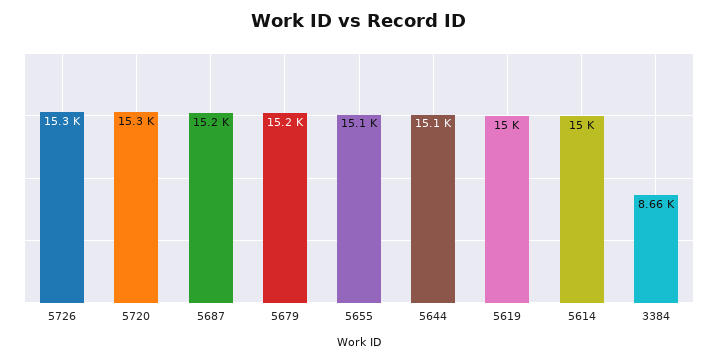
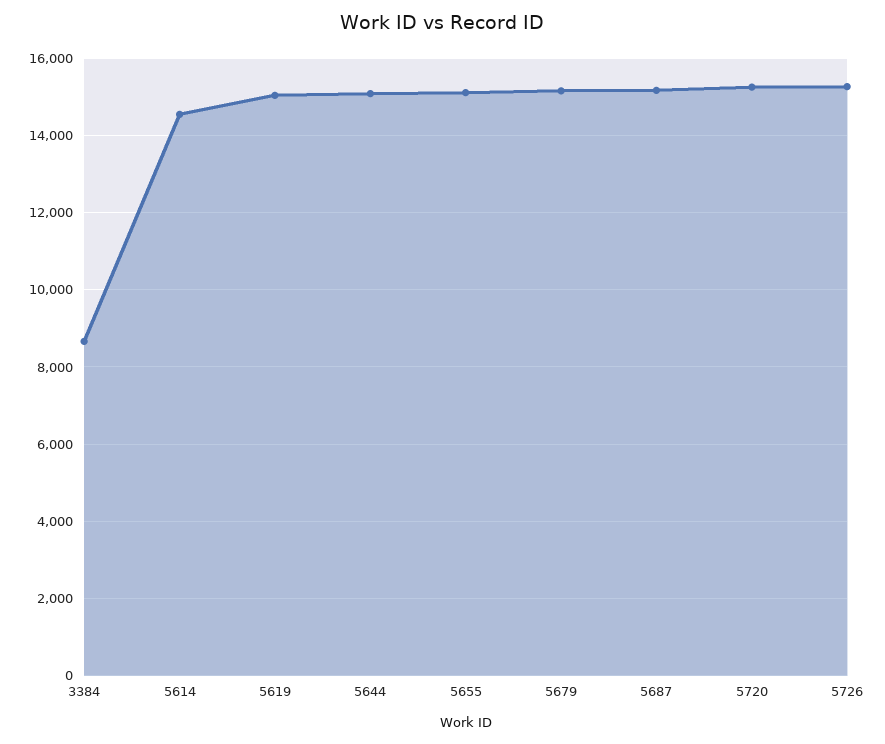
5614: 15000 -> 14600

